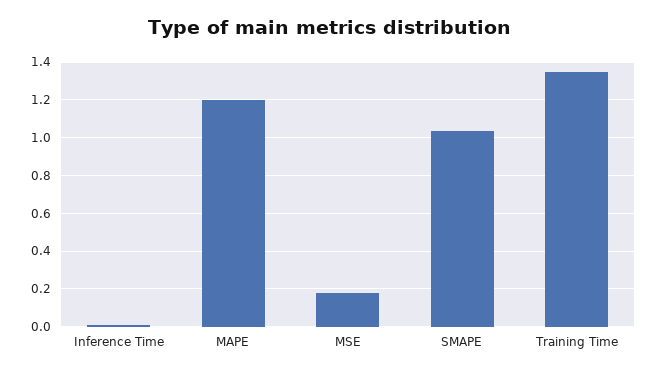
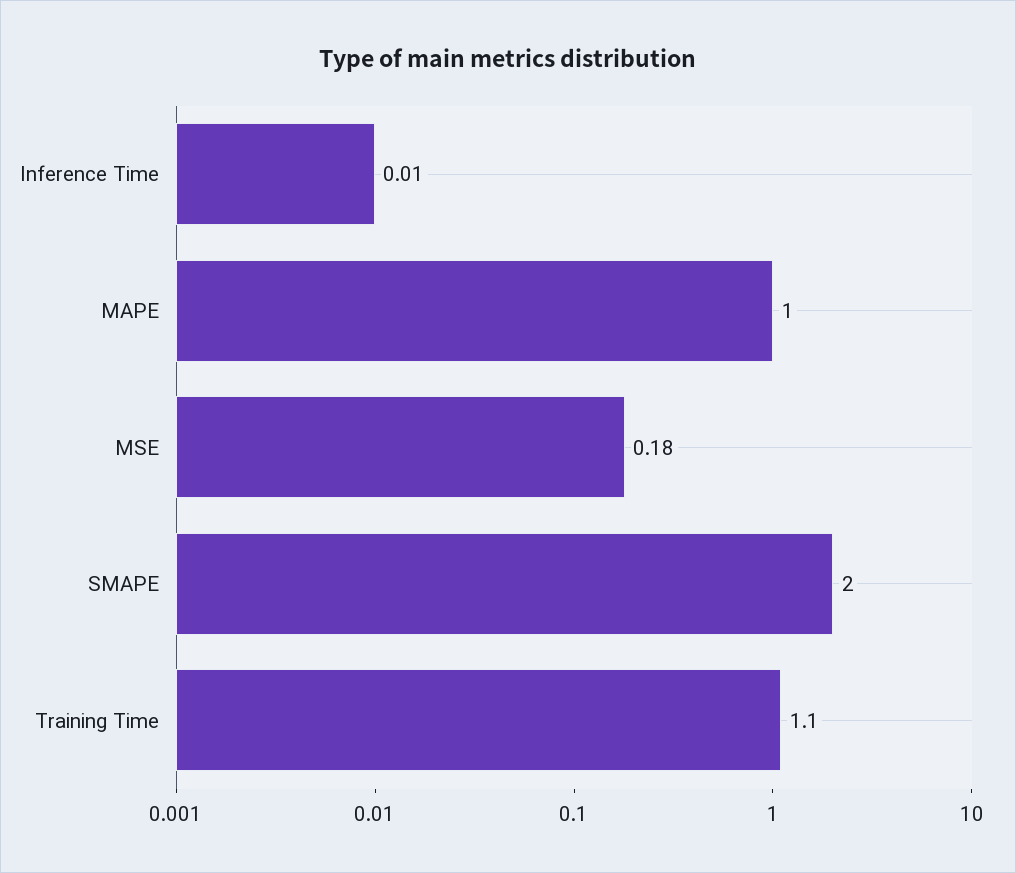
MAPE: 1.2 -> 1
SMAPE: 1.05 -> 2
Training Time: 1.35 -> 1.1

